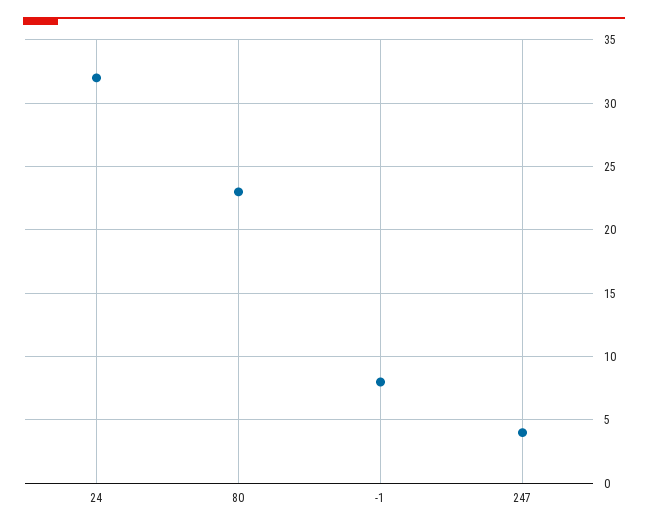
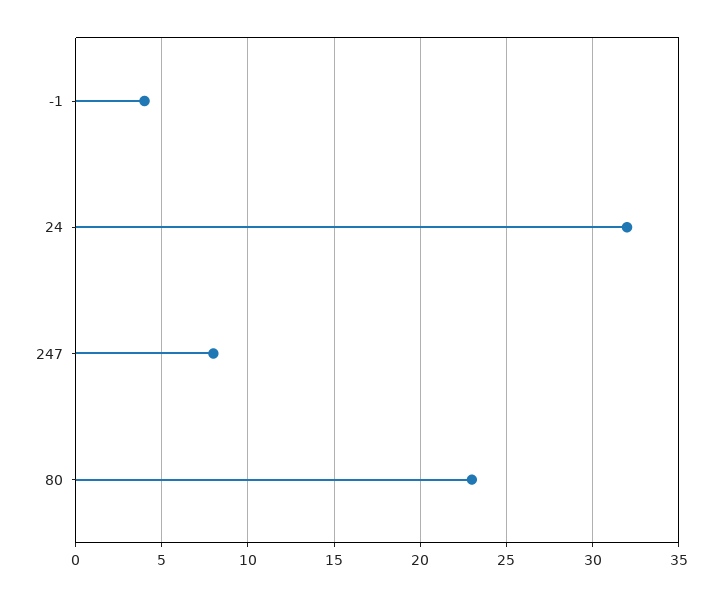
-1: 8 -> 4
247: 4 -> 8

